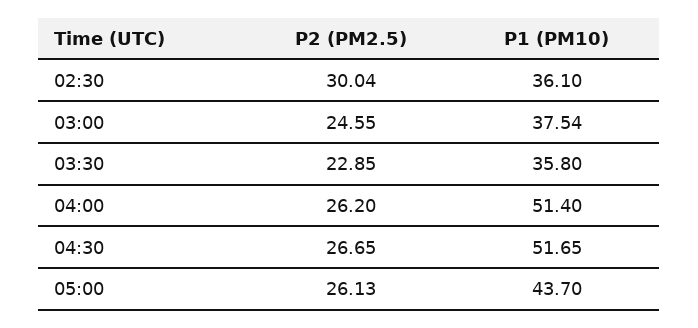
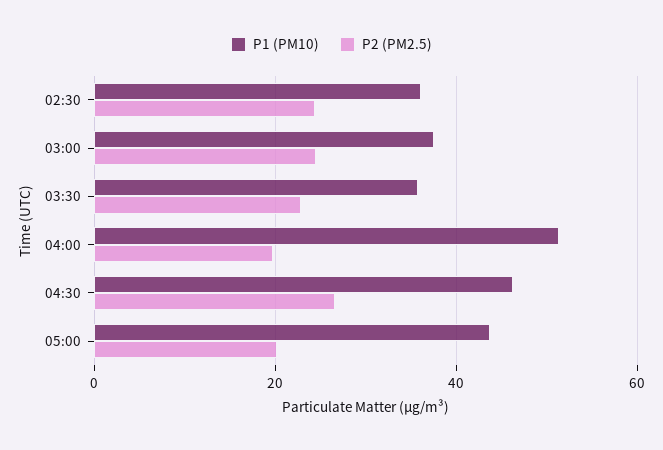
P2 (PM2.5), 02:30: 30.04 -> 24
P2 (PM2.5), 04:00: 26.2 -> 20
P1 (PM10), 04:30: 51.65 -> 46
P2 (PM2.5), 05:00: 26.13 -> 20

